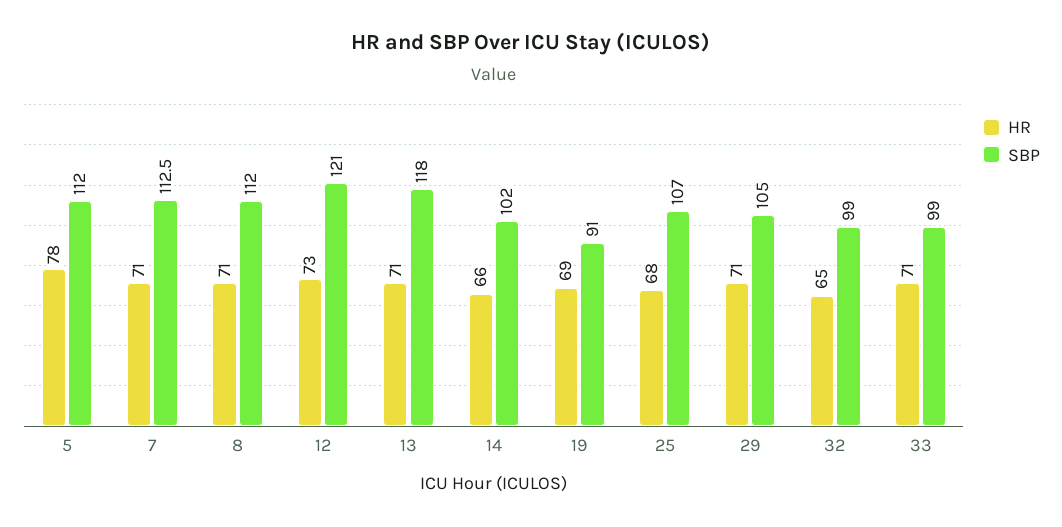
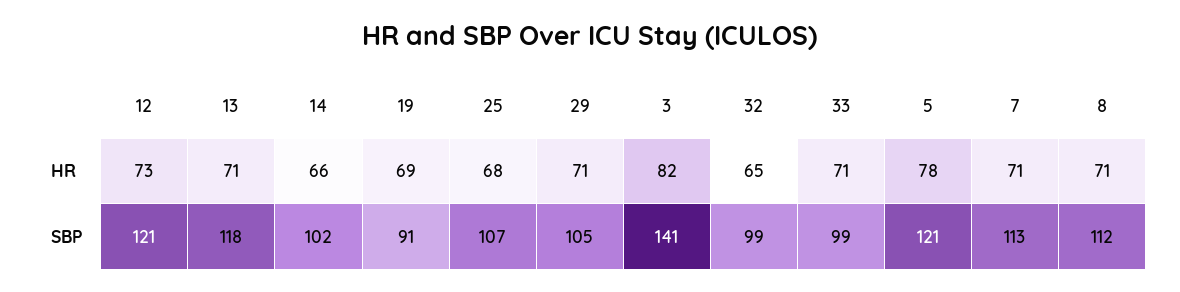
SBP, 5: 112 -> 121
HR, 3: none -> 82
SBP, 3: none -> 141

